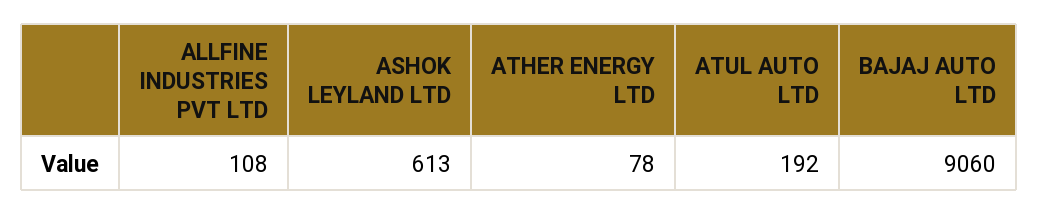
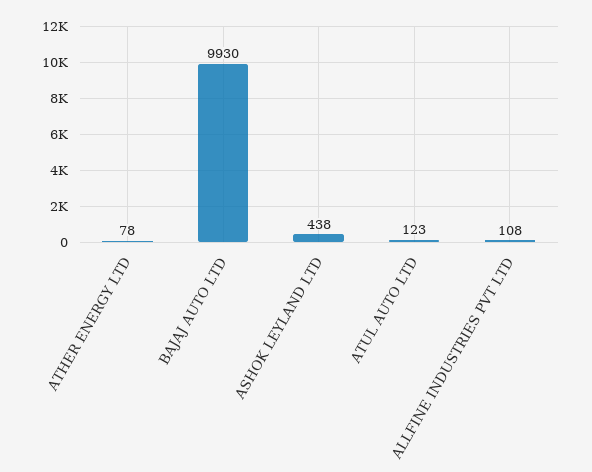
ASHOK LEYLAND LTD: 613 -> 438
ATUL AUTO LTD: 192 -> 123
BAJAJ AUTO LTD: 9060 -> 9930

